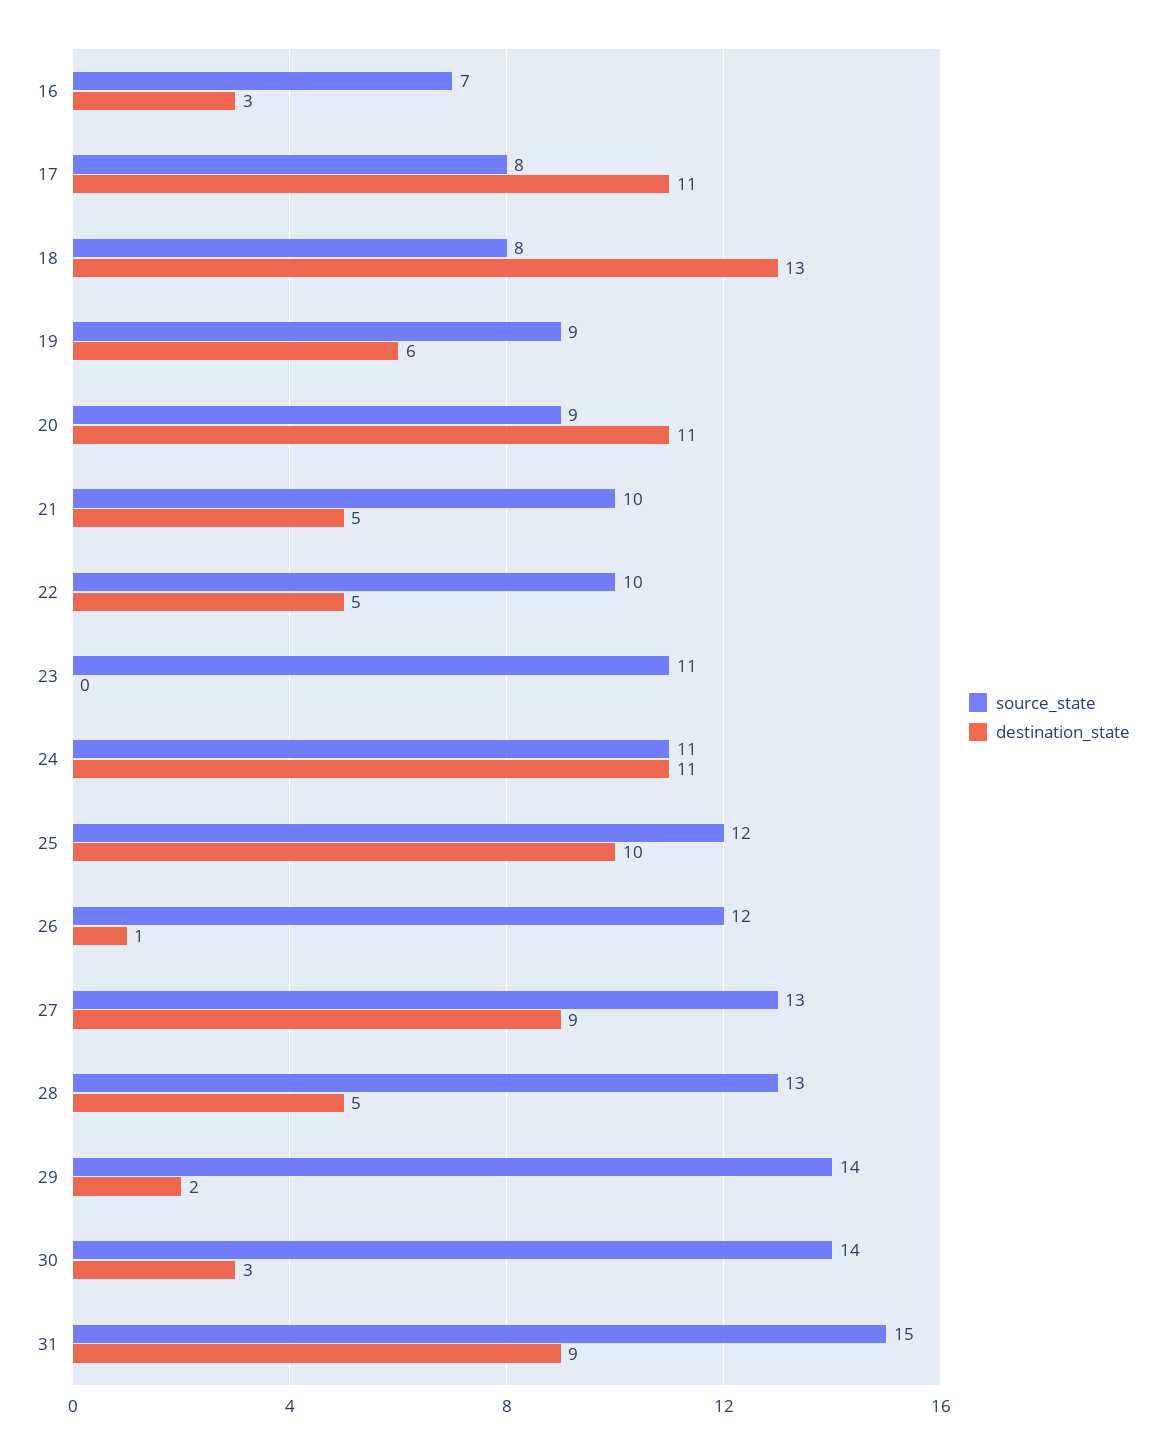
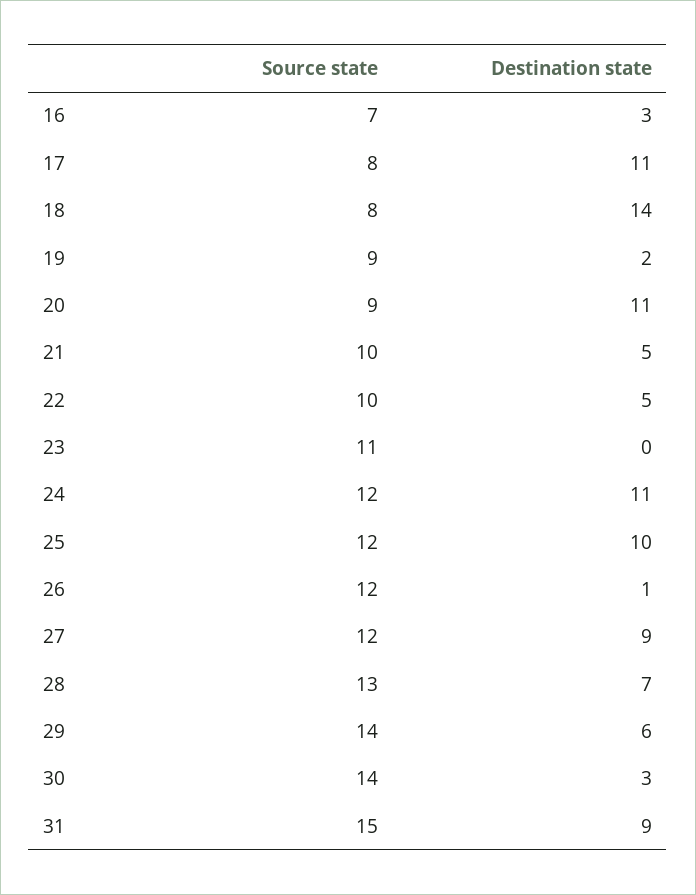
destination_state, 18: 13 -> 14
destination_state, 19: 6 -> 2
source_state, 24: 11 -> 12
source_state, 27: 13 -> 12
destination_state, 28: 5 -> 7
destination_state, 29: 2 -> 6

